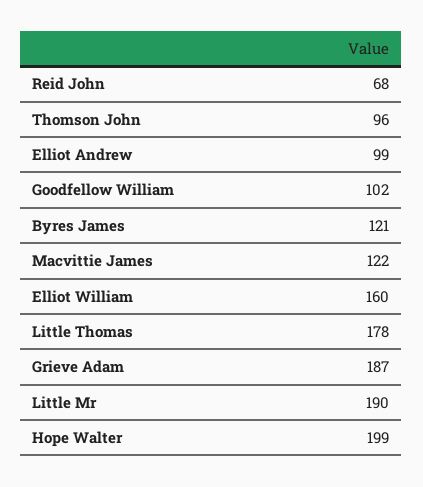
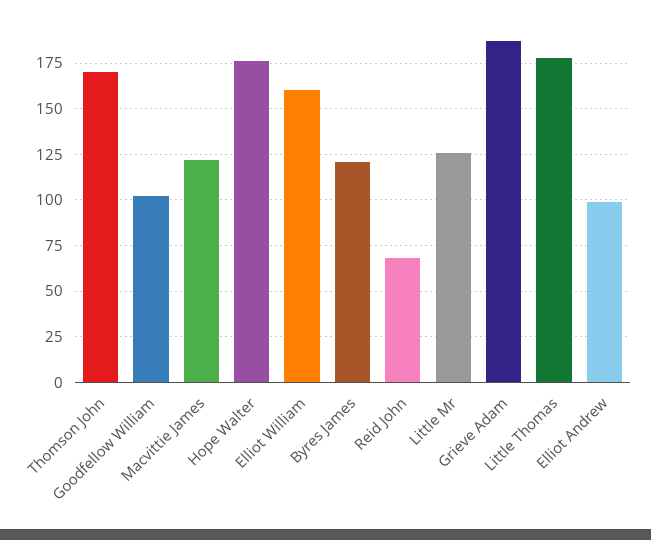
Thomson John: 96 -> 170
Little Mr: 190 -> 125
Hope Walter: 199 -> 175

